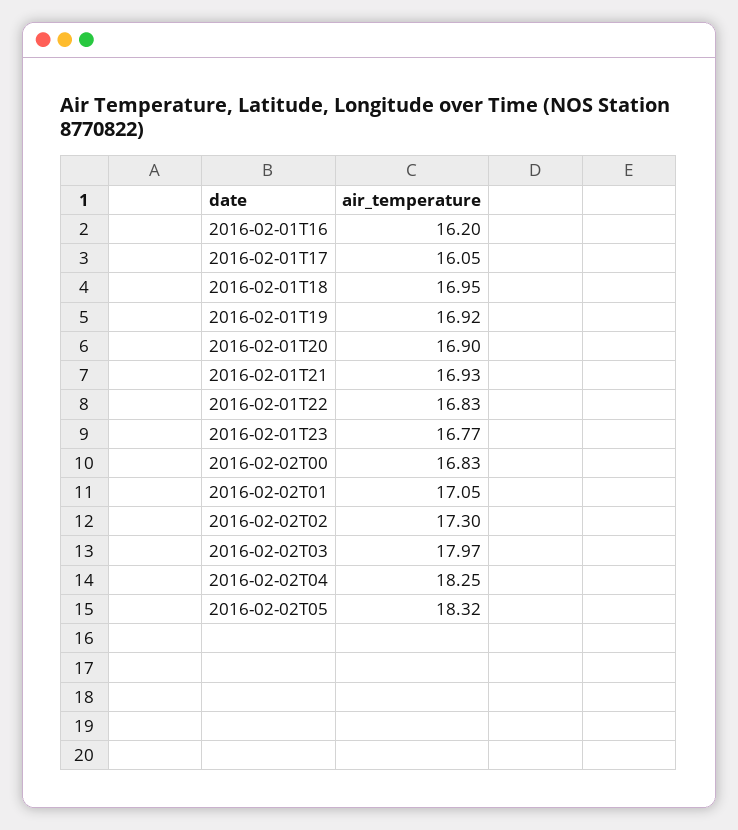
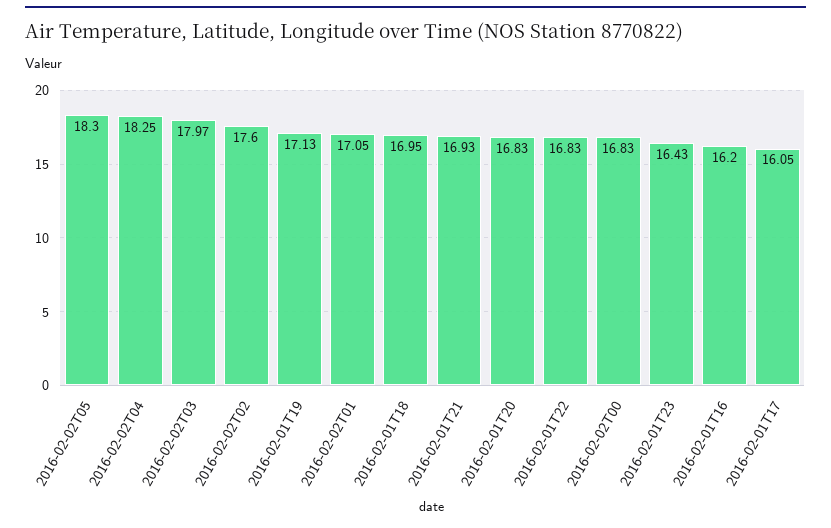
2016-02-01T19: 16.92 -> 17.13
2016-02-01T20: 16.9 -> 16.83
2016-02-01T23: 16.77 -> 16.43
2016-02-02T02: 17.3 -> 17.6
2016-02-02T05: 18.32 -> 18.3

